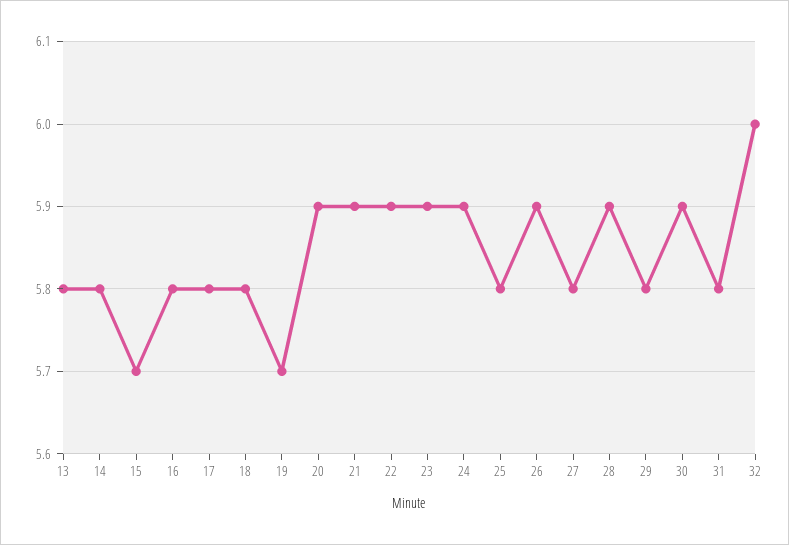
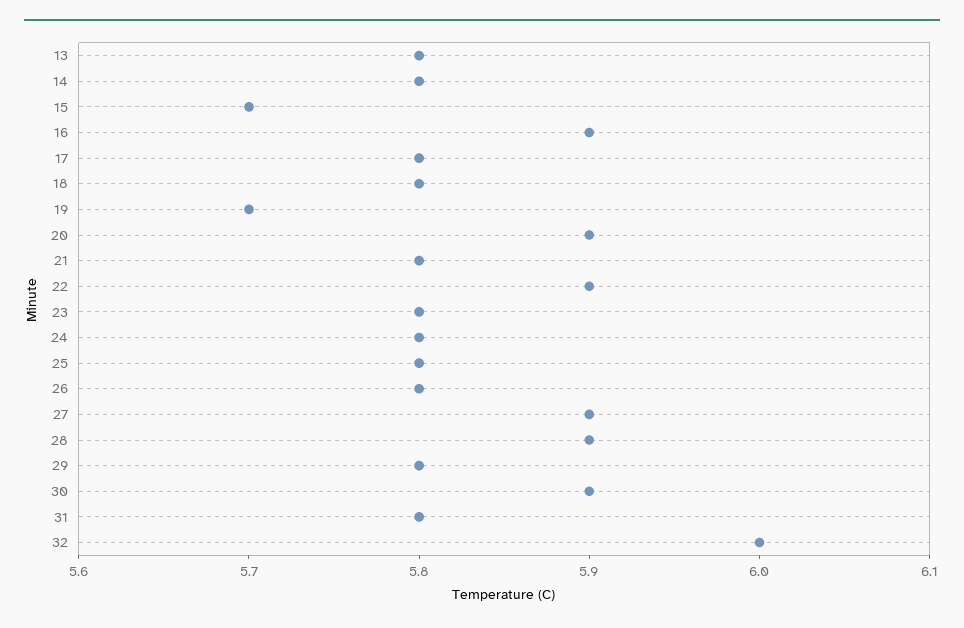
16: 5.8 -> 5.9
21: 5.9 -> 5.8
23: 5.9 -> 5.8
24: 5.9 -> 5.8
26: 5.9 -> 5.8
27: 5.8 -> 5.9

